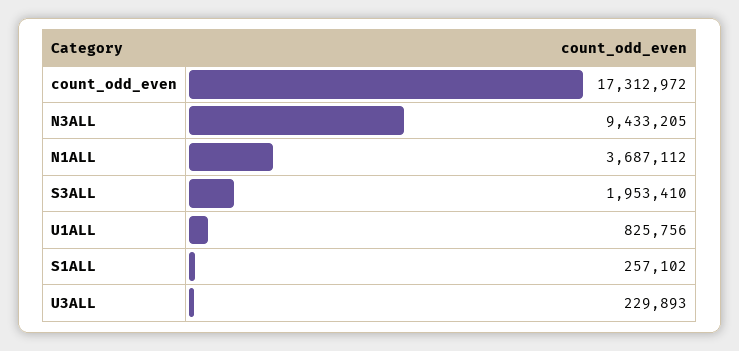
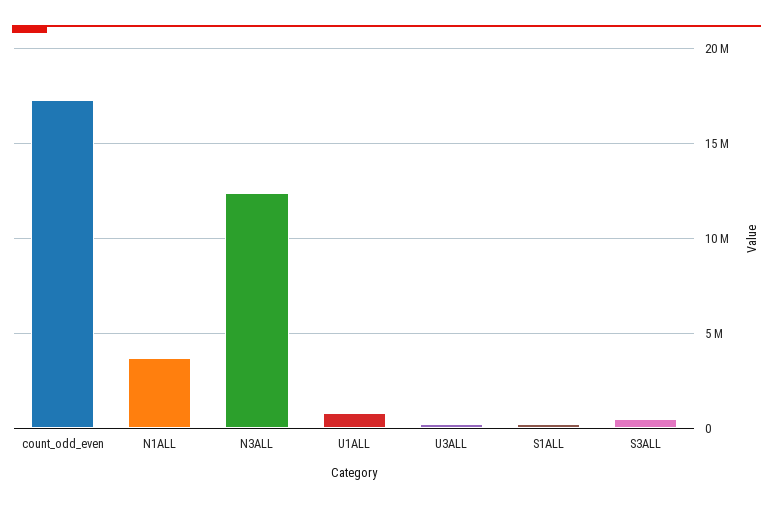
N3ALL: 9433205 -> 12500000
S3ALL: 1953410 -> 500000

